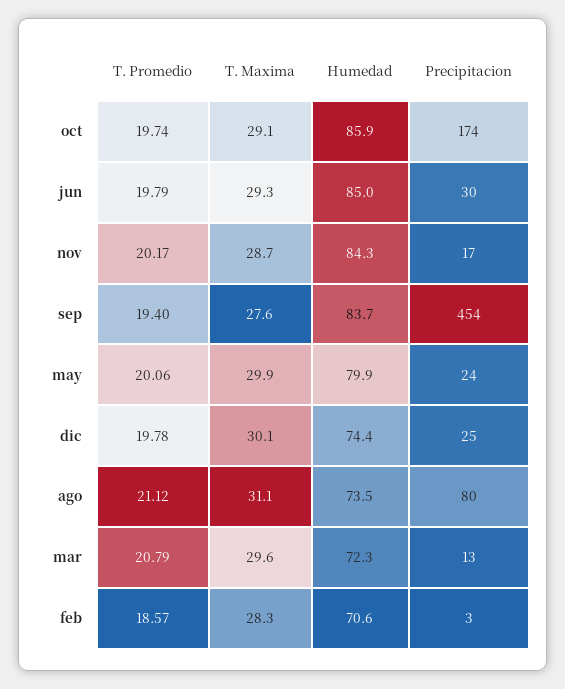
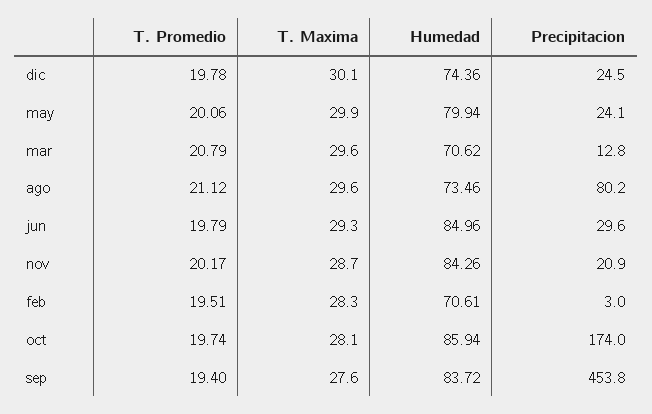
T. Maxima, oct: 29.1 -> 28.1
Precipitacion, nov: 17 -> 20.9
T. Maxima, ago: 31.1 -> 29.6
Humedad, mar: 72.3 -> 70.62
T. Promedio, feb: 18.57 -> 19.51

